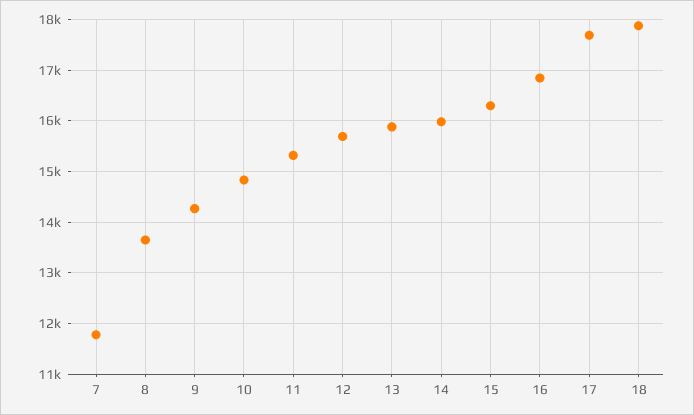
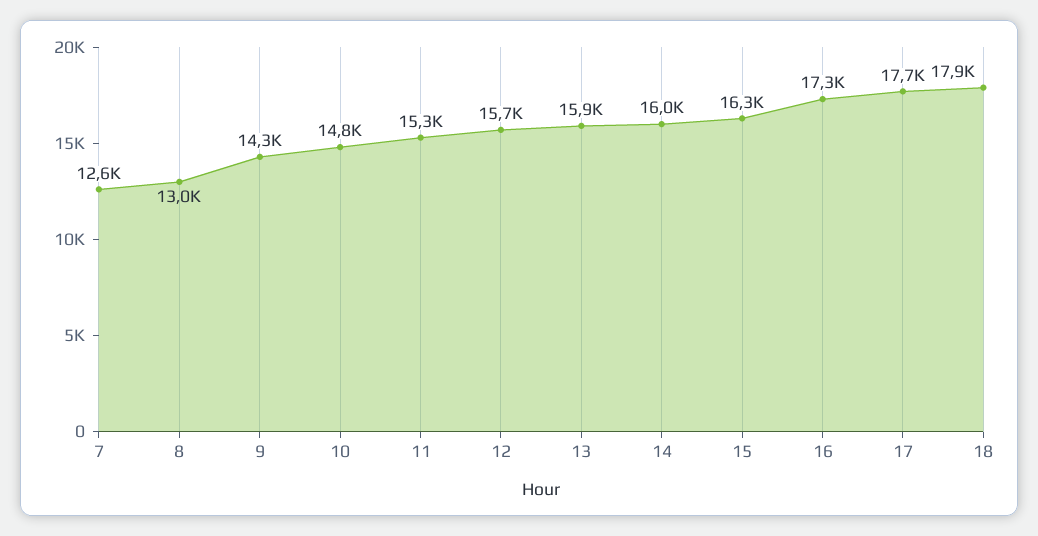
7: 11800 -> 12600
8: 13600 -> 13000
16: 16800 -> 17300

